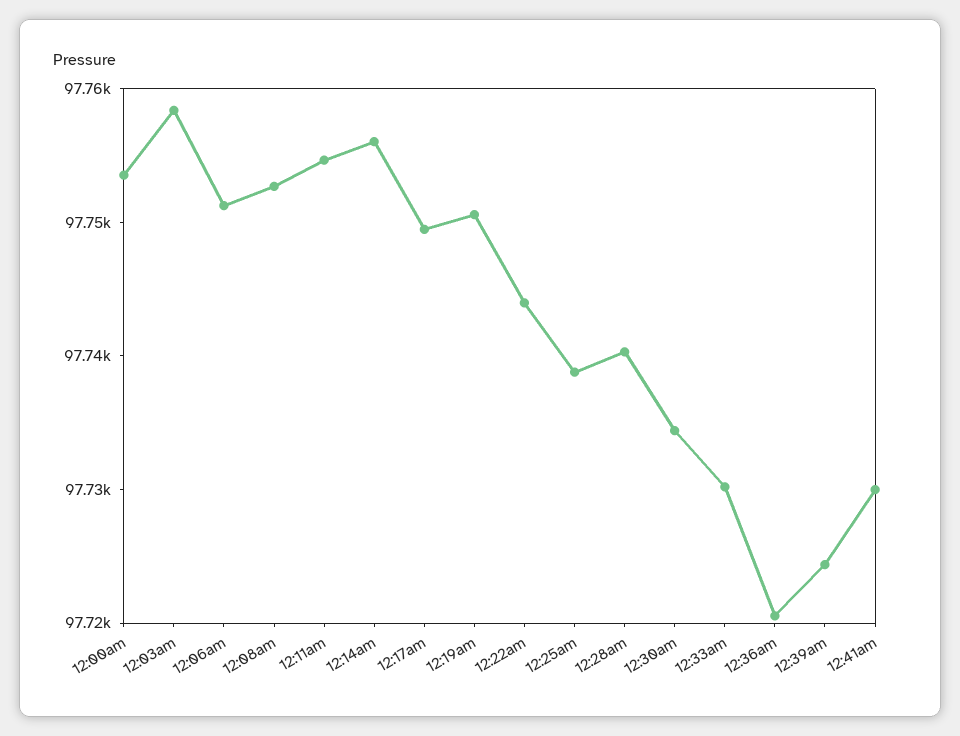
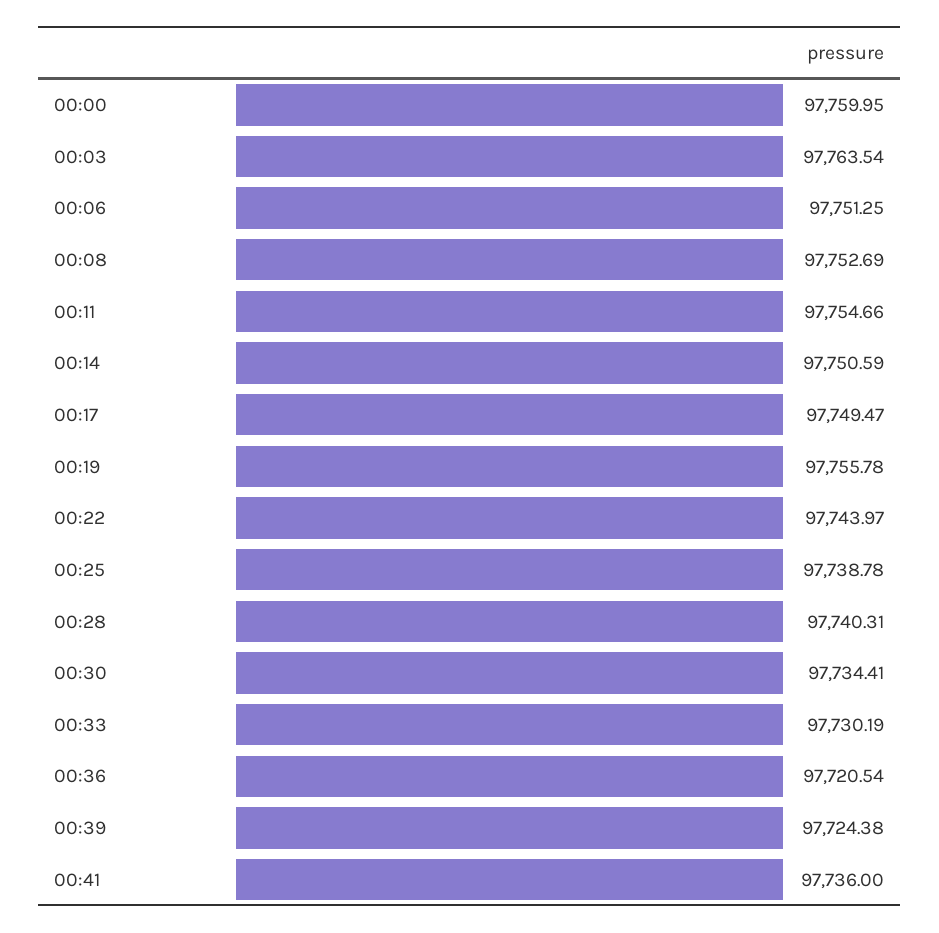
12:00am: 97754 -> 97759.95
12:03am: 97758 -> 97763.54
12:14am: 97756 -> 97750.59
12:19am: 97750 -> 97755.78
12:41am: 97730 -> 97736

